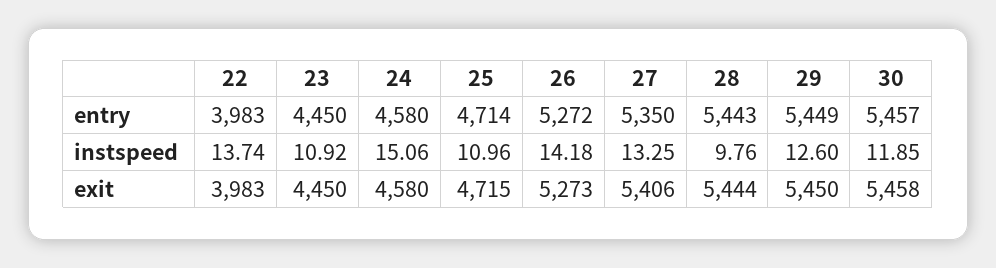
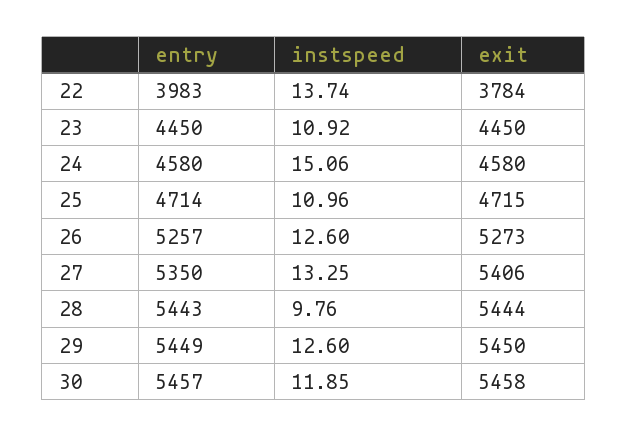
26, entry: 5272 -> 5257
26, instspeed: 14.18 -> 12.6
22, exit: 3983 -> 3784

